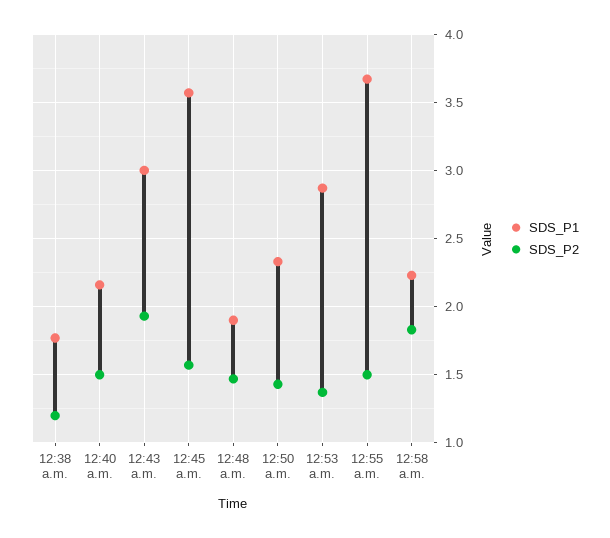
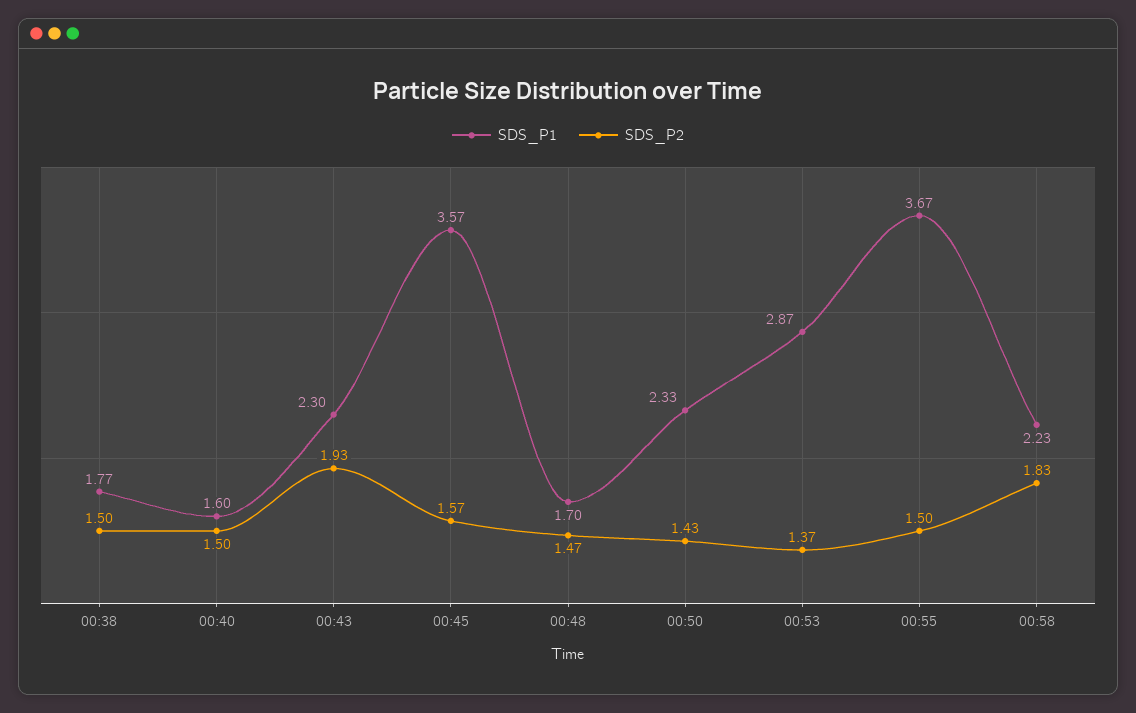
SDS_P2, 12:38 a.m.: 1.2 -> 1.5
SDS_P1, 12:40 a.m.: 2.15 -> 1.6
SDS_P1, 12:43 a.m.: 3 -> 2.3
SDS_P1, 12:48 a.m.: 1.9 -> 1.7

